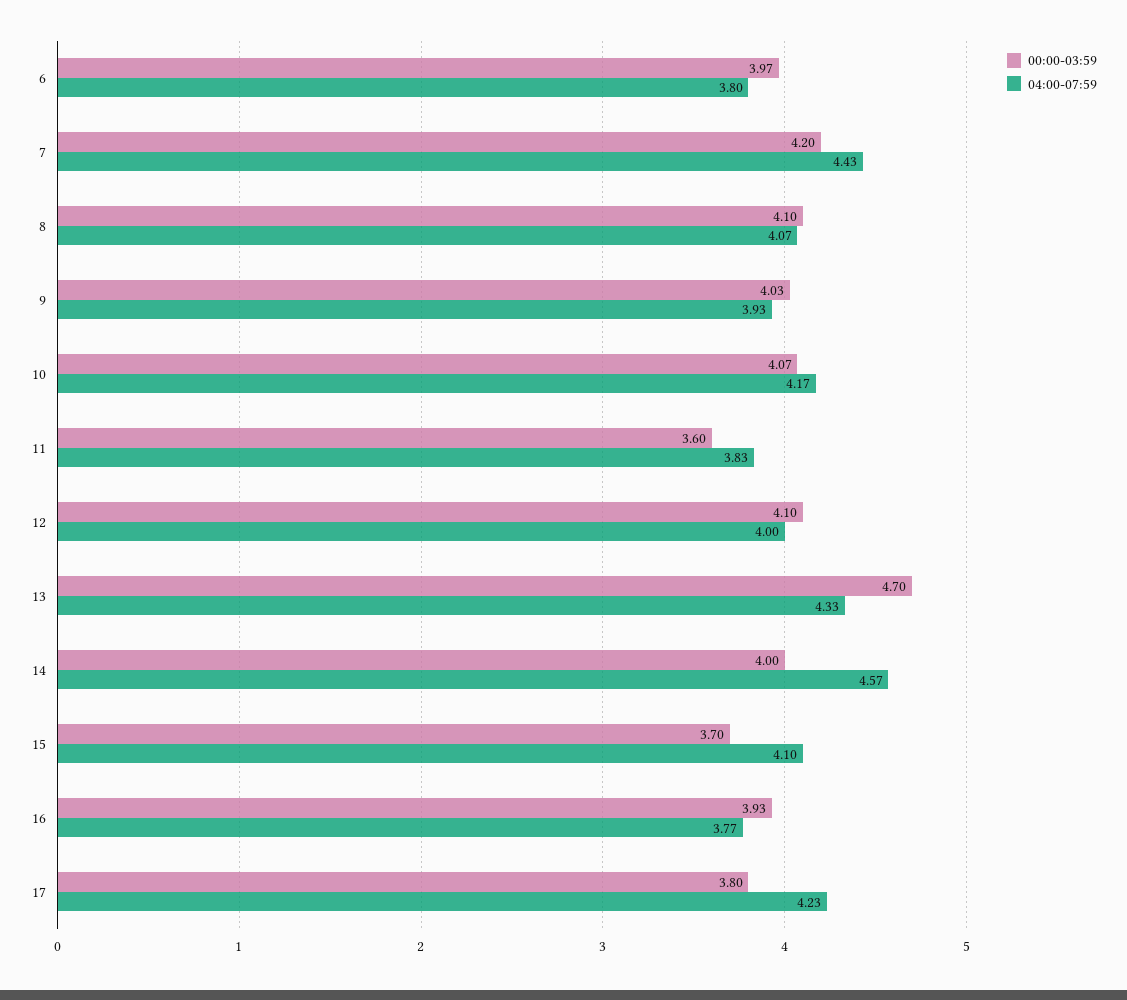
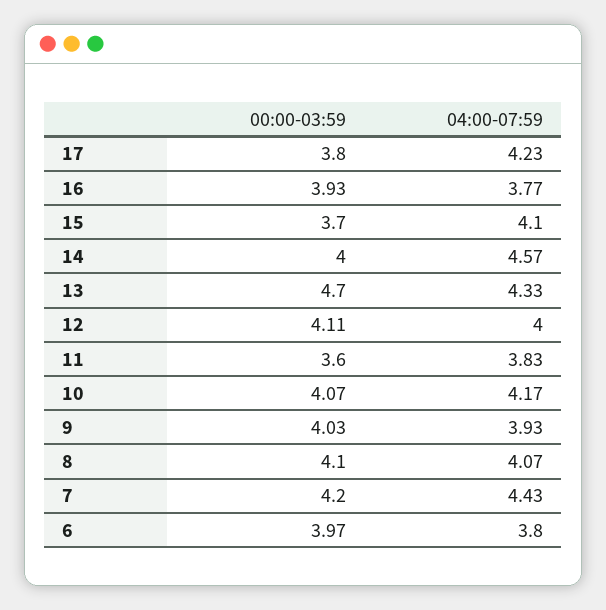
00:00-03:59, 12: 4.1 -> 4.11

